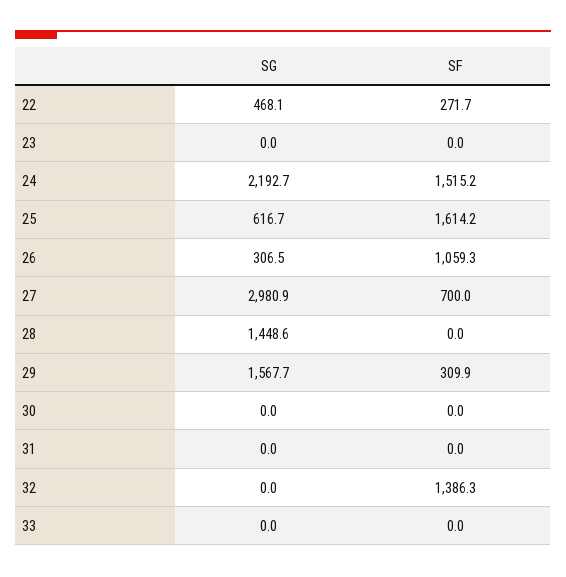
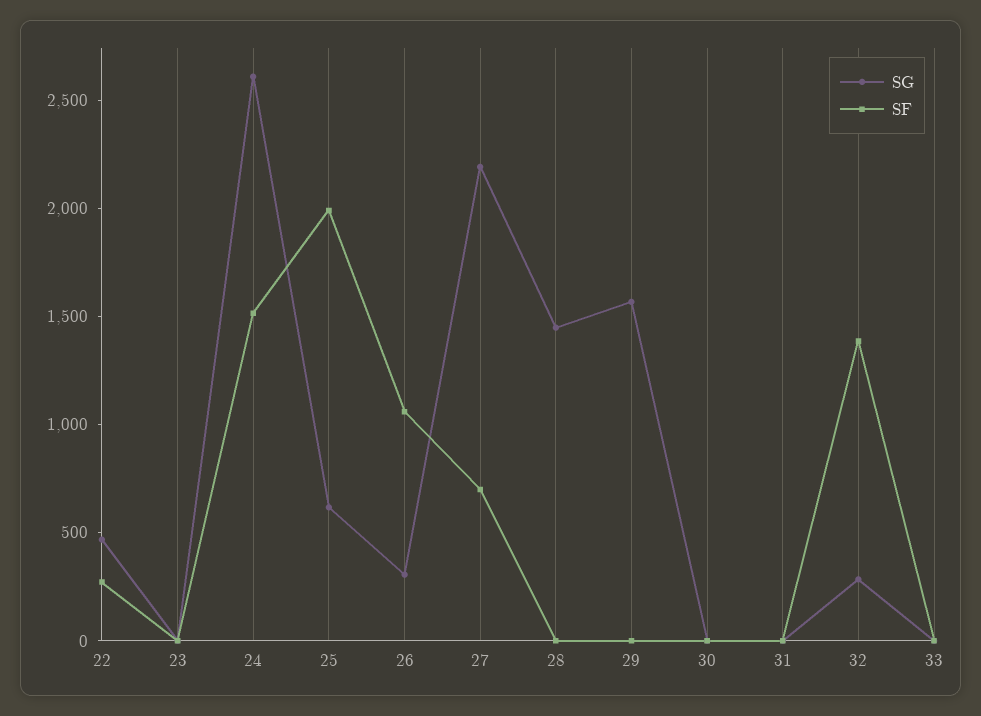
SG, 24: 2192.7 -> 2600
SF, 25: 1614.2 -> 2000
SG, 27: 2980.9 -> 2200
SF, 29: 309.9 -> 0
SG, 32: 0 -> 300

